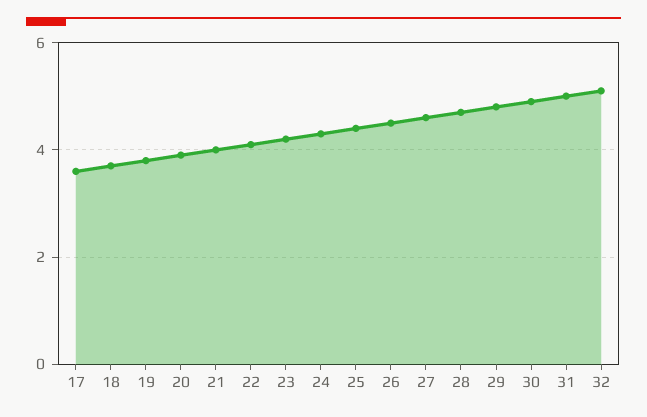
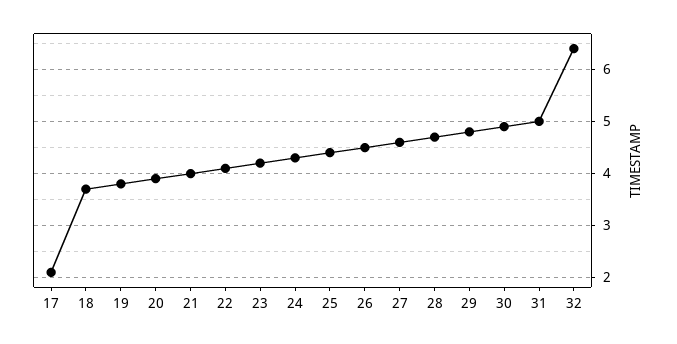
17: 3.5 -> 2
32: 5 -> 6.5

